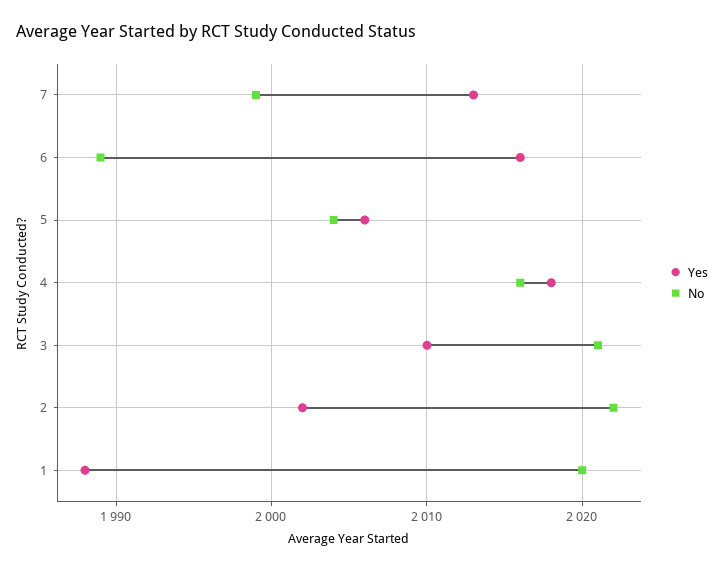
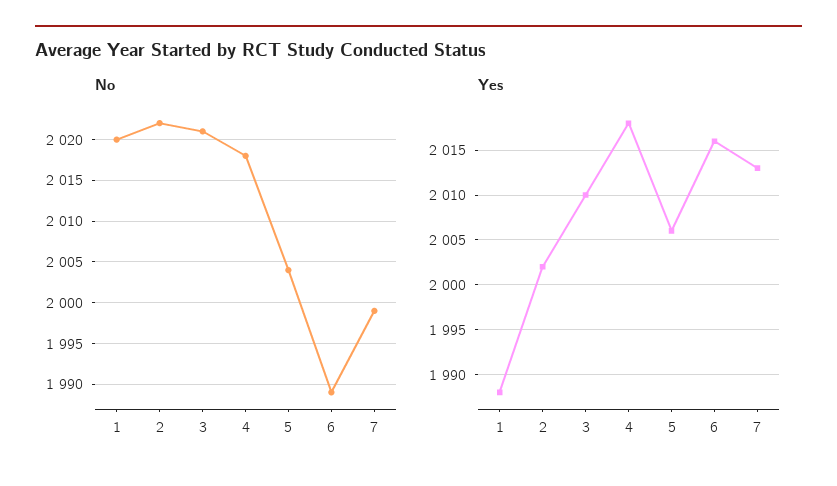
No, 4: 2016 -> 2018

